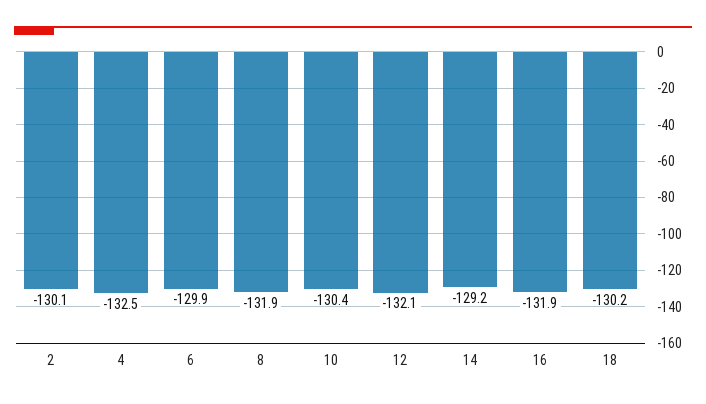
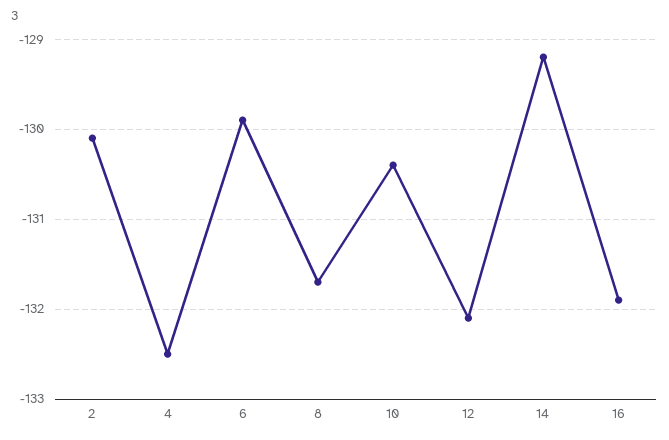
8: -131.9 -> -131.7
18: -130.2 -> none

